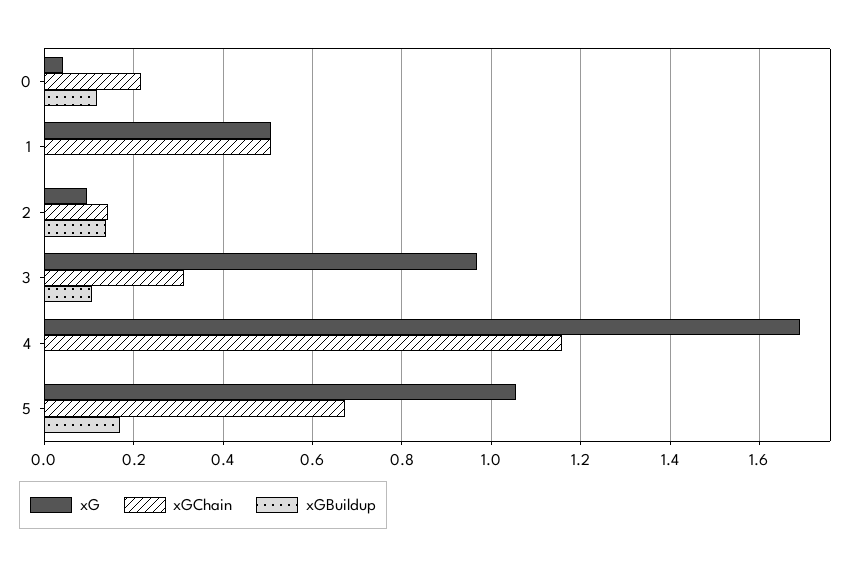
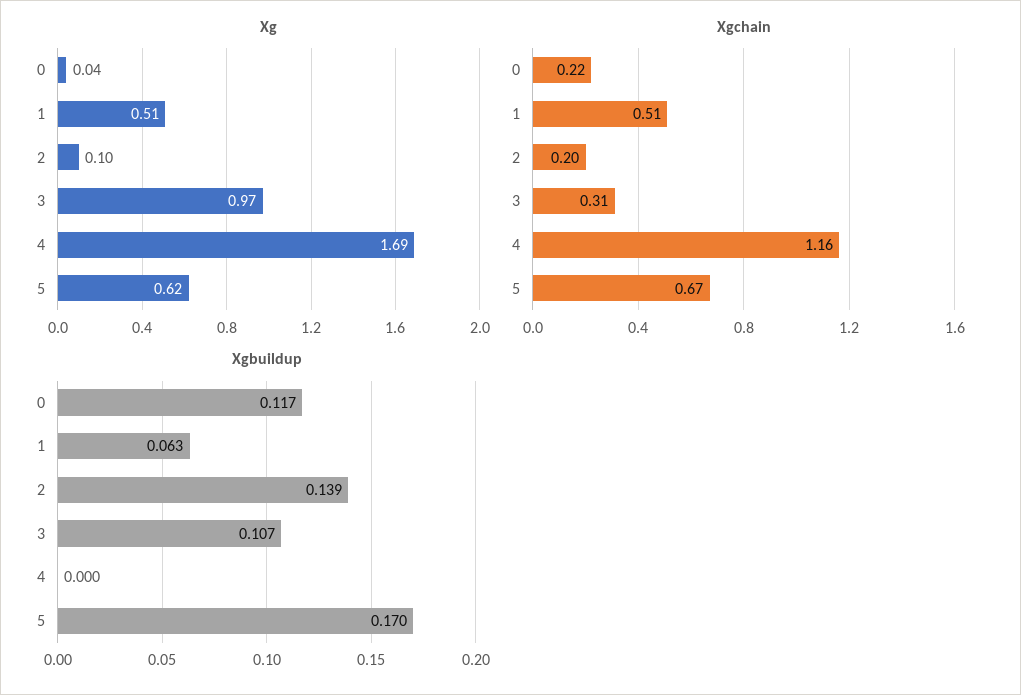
xGBuildup, 1: 0 -> 0.063
xGChain, 2: 0.14 -> 0.2
xG, 5: 1.06 -> 0.62

